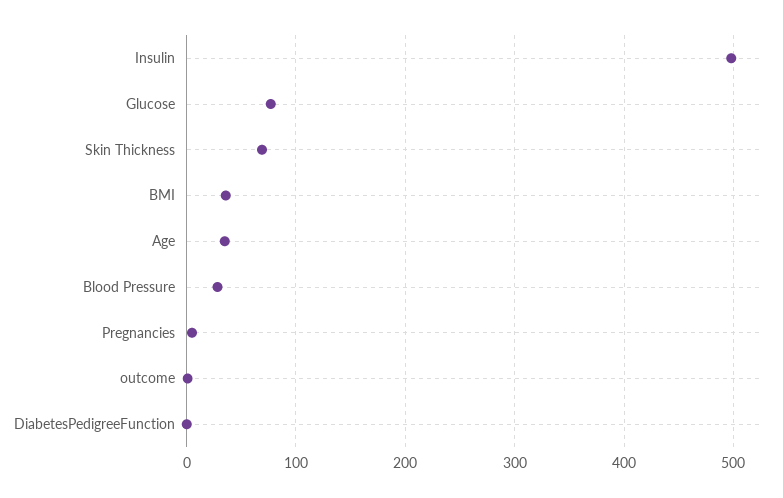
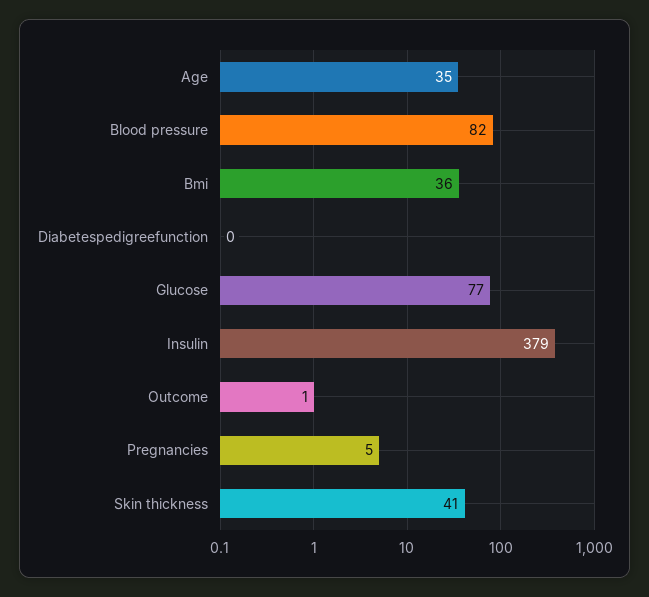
Insulin: 500 -> 379
Skin Thickness: 70 -> 41
Blood Pressure: 30 -> 82

